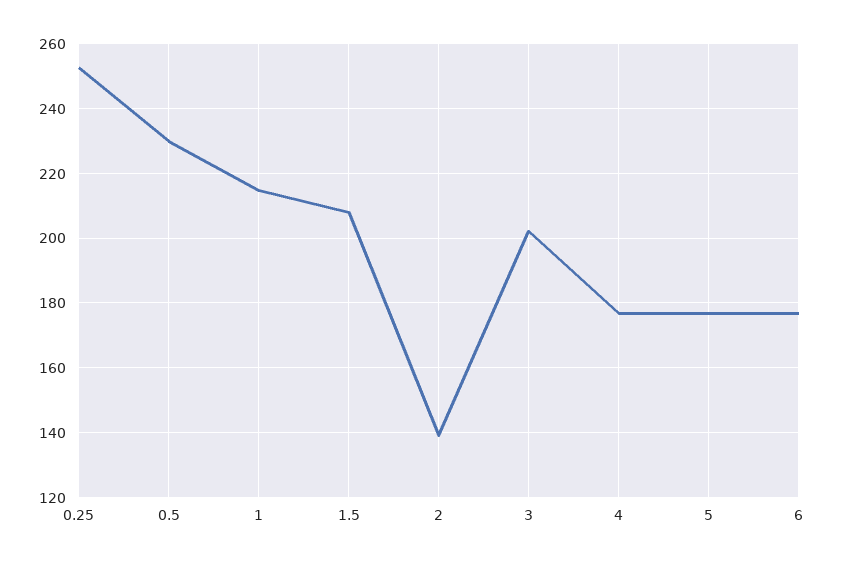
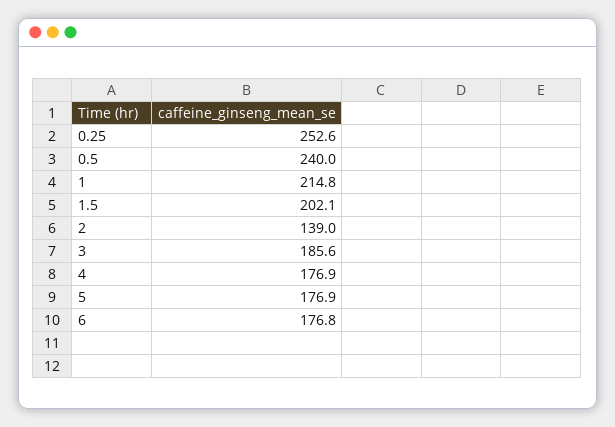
0.5: 230 -> 240
1.5: 208 -> 202.1
3: 202 -> 185.6

